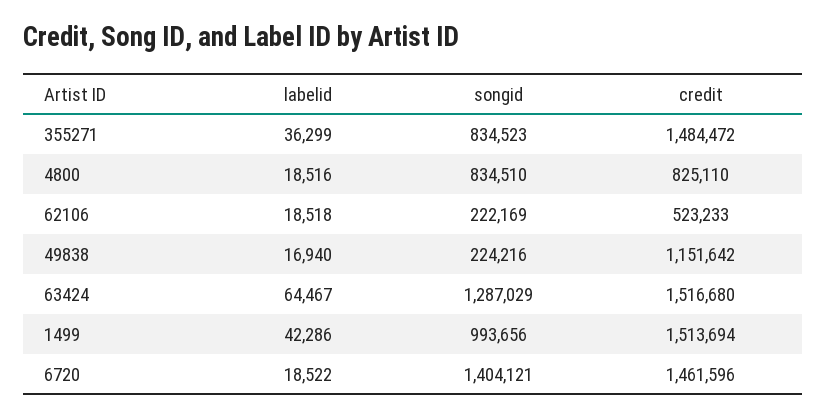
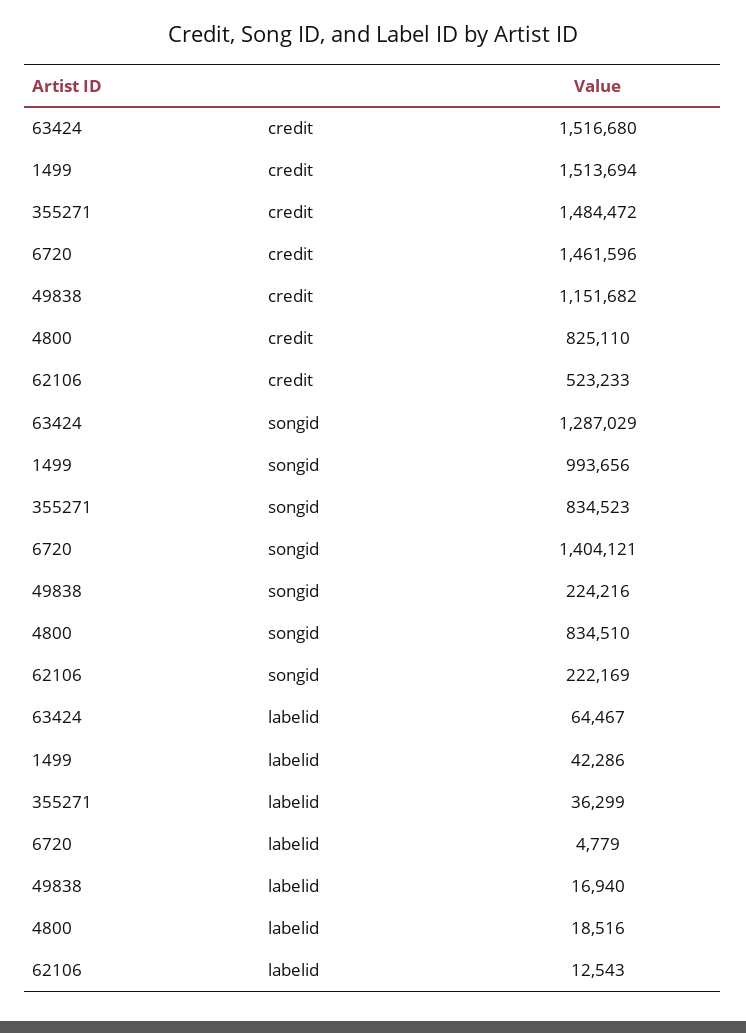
labelid, 62106: 18518 -> 12543
credit, 49838: 1151642 -> 1151682
labelid, 6720: 18522 -> 4779

